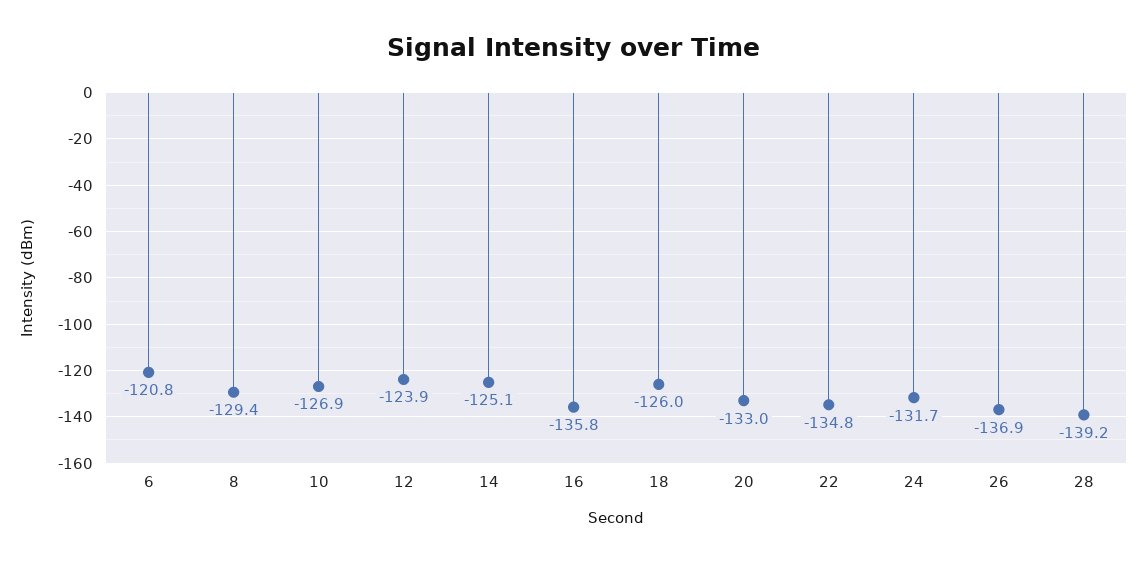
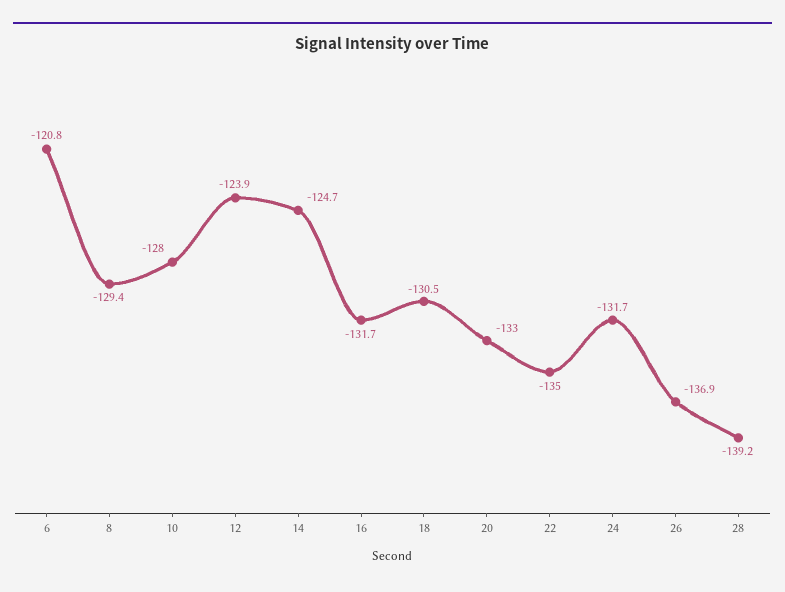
10: -126.9 -> -128
14: -125.1 -> -124.7
16: -135.8 -> -131.7
18: -126 -> -130.5
22: -134.8 -> -135

